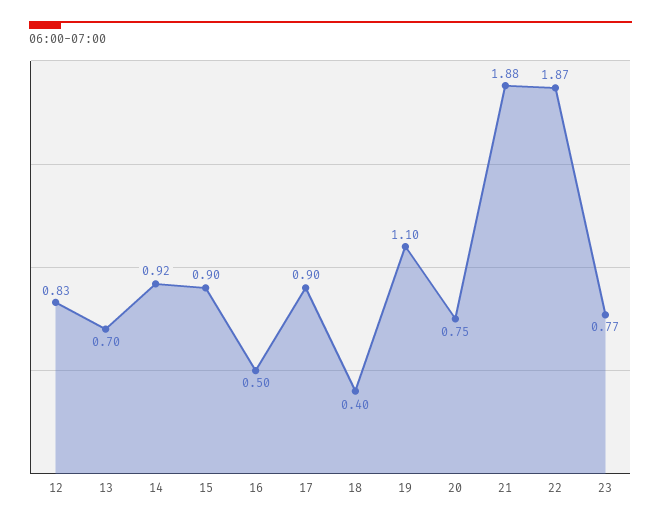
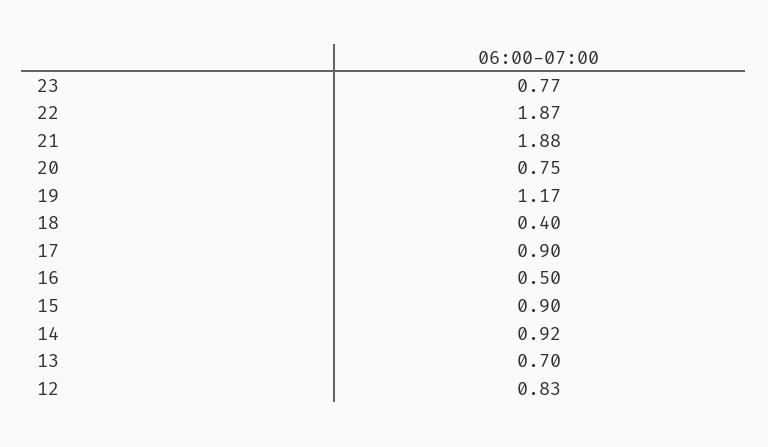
19: 1.1 -> 1.17

